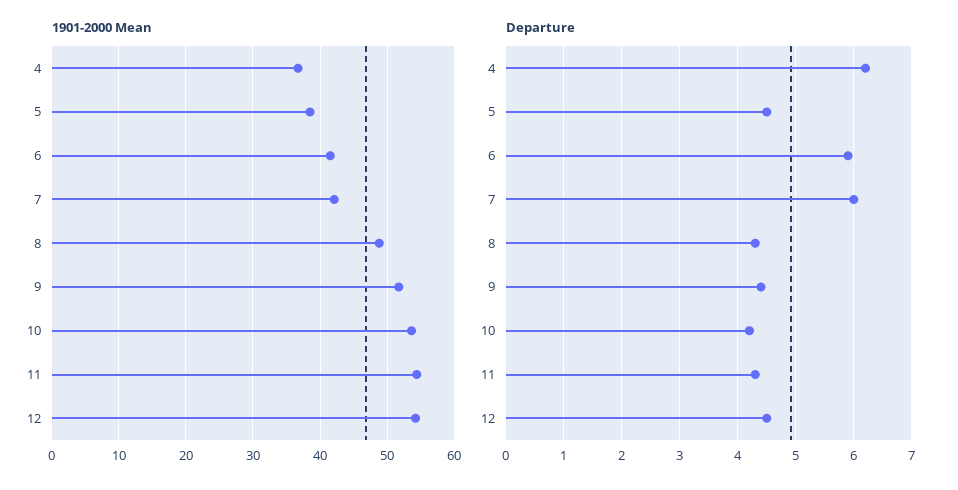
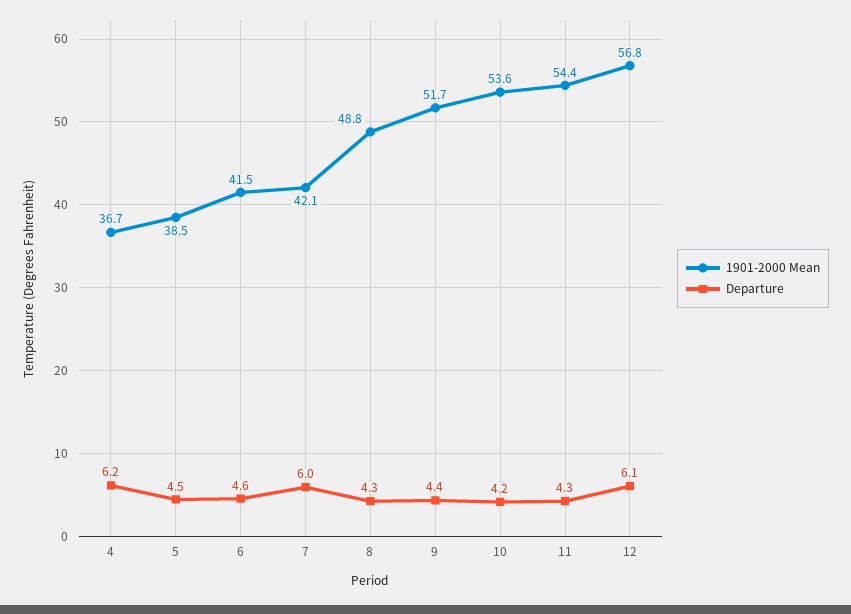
1901-2000 Mean, 12: 54 -> 56.8
Departure, 6: 6 -> 4.6
Departure, 12: 4.5 -> 6.1

